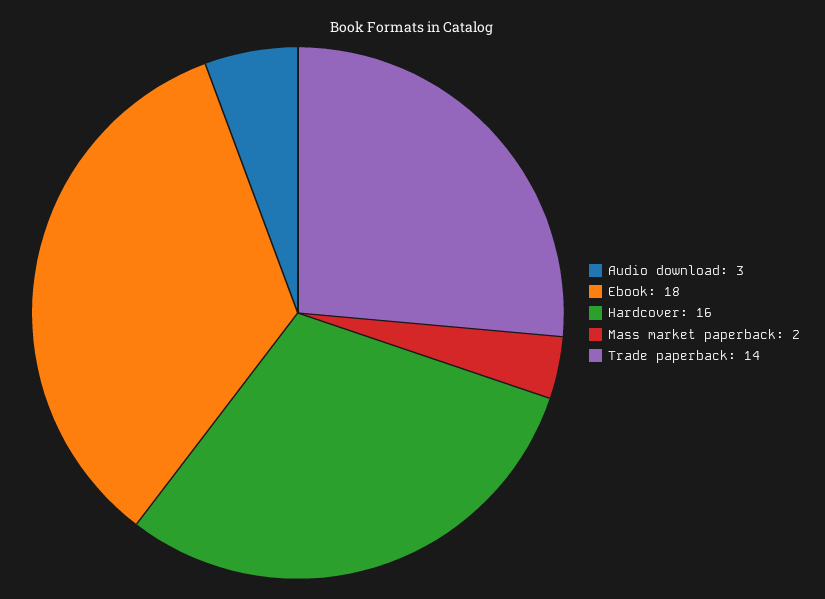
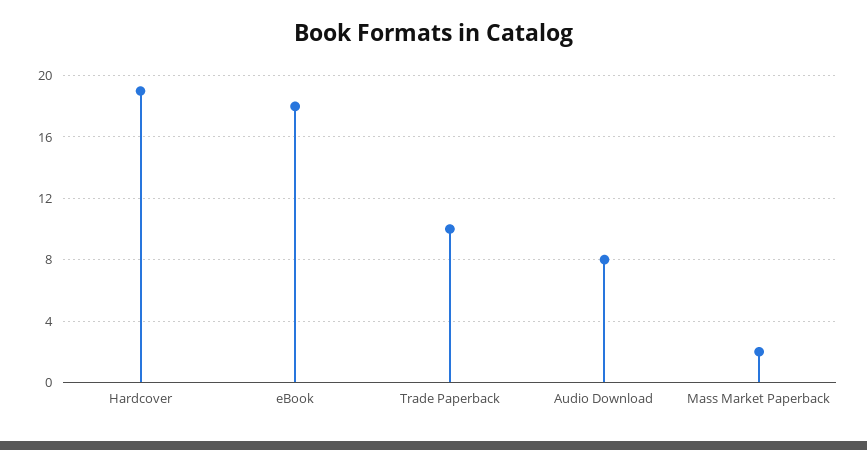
Audio download: 3 -> 8
Hardcover: 16 -> 19
Trade paperback: 14 -> 10

